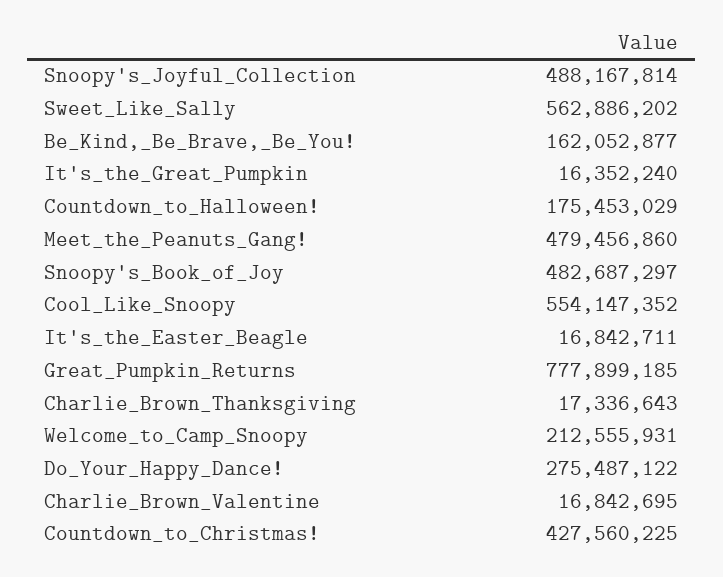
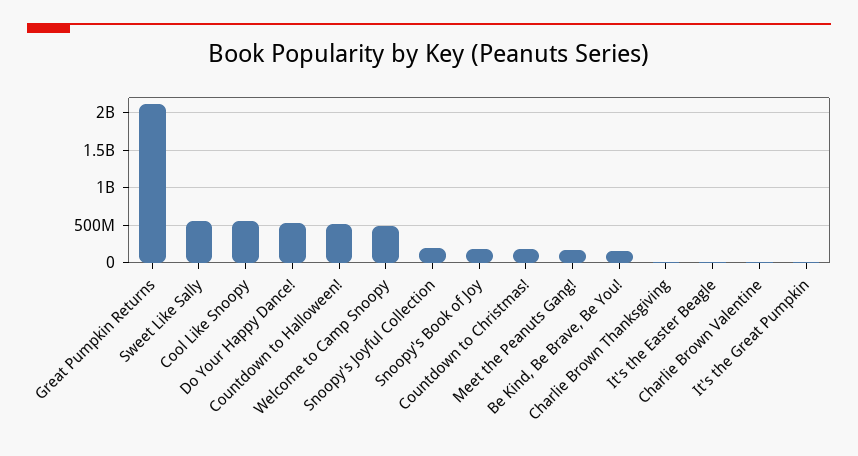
Snoopy's_Joyful_Collection: 488167814 -> 200000000
Countdown_to_Halloween!: 175453029 -> 500000000
Meet_the_Peanuts_Gang!: 479456860 -> 200000000
Snoopy's_Book_of_Joy: 482687297 -> 200000000
Great_Pumpkin_Returns: 777899185 -> 2100000000
Welcome_to_Camp_Snoopy: 212555931 -> 500000000
Do_Your_Happy_Dance!: 275487122 -> 500000000
Countdown_to_Christmas!: 427560225 -> 200000000

